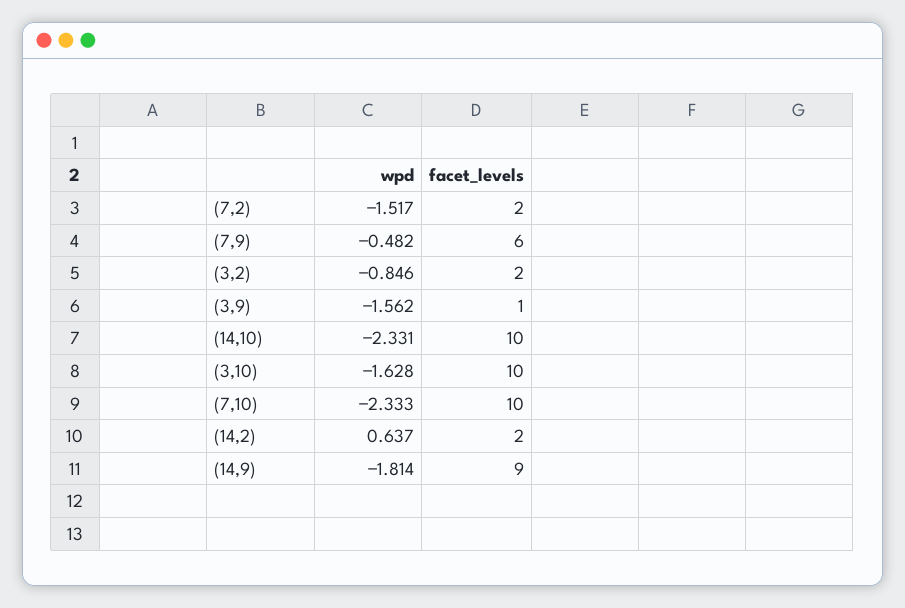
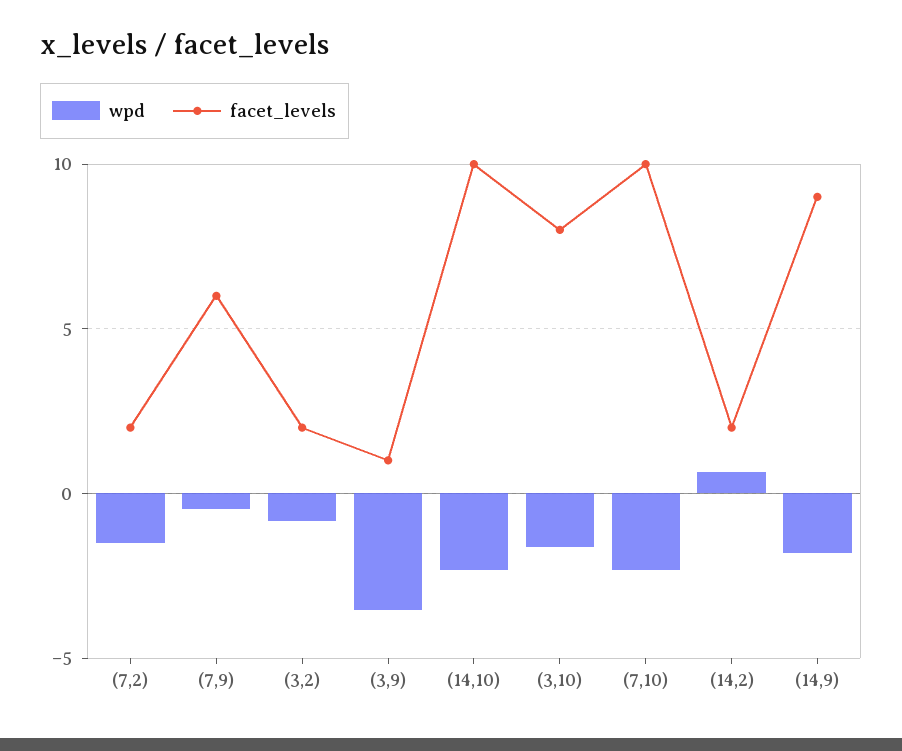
wpd, (3,9): -1.562 -> -3.5
facet_levels, (3,10): 10 -> 8

